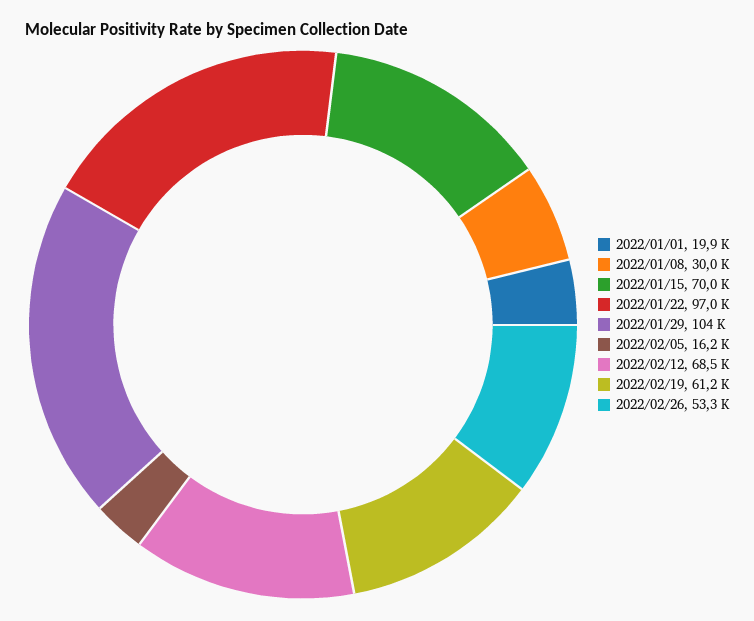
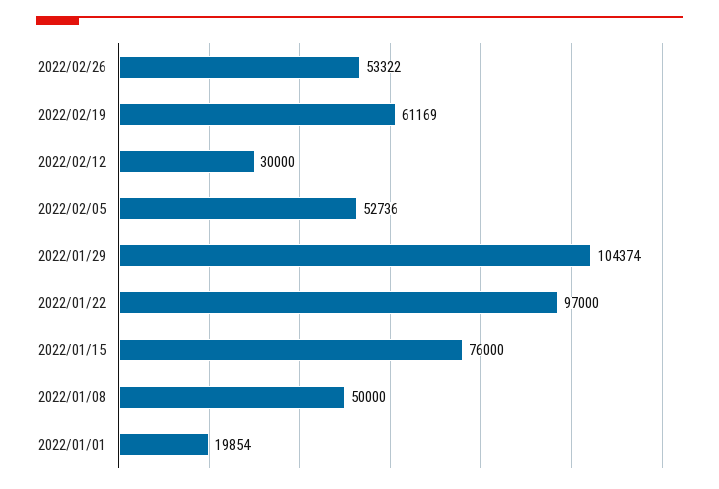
2022/01/08: 30000 -> 50000
2022/01/15: 70000 -> 76000
2022/02/05: 16200 -> 52736
2022/02/12: 68500 -> 30000

